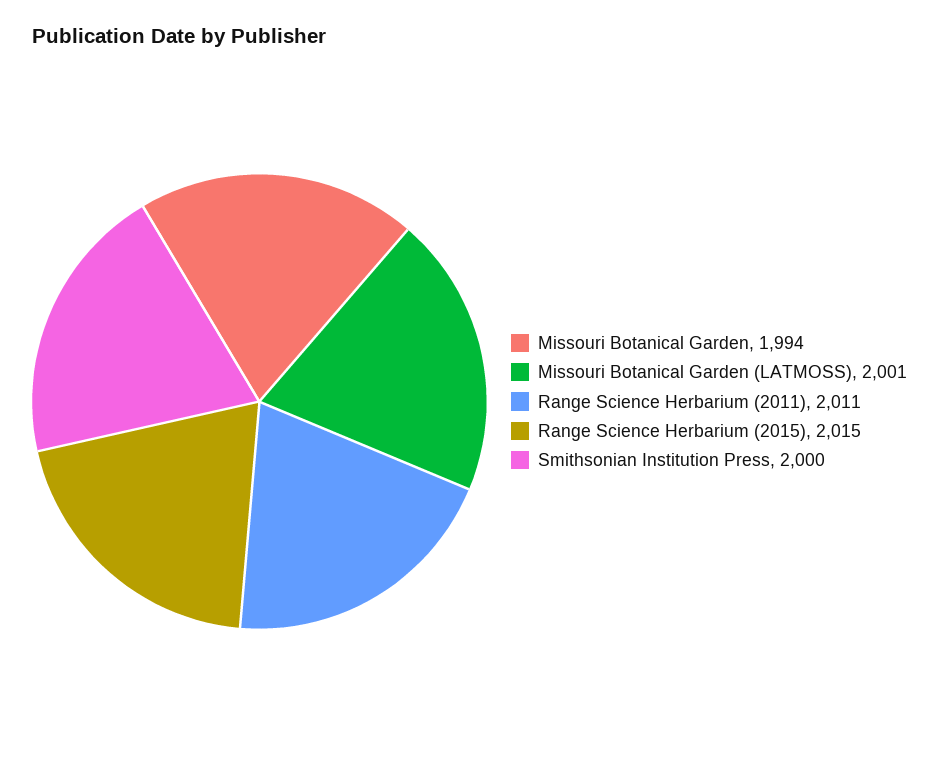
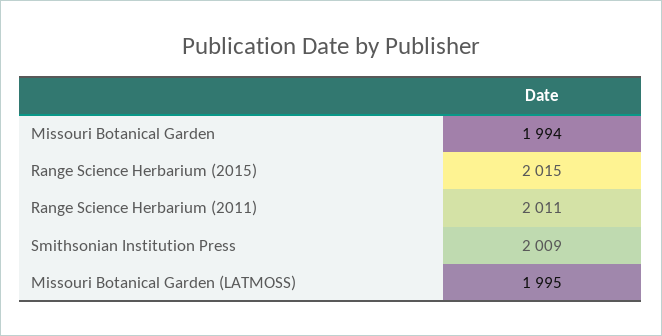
Missouri Botanical Garden (LATMOSS): 2001 -> 1995
Smithsonian Institution Press: 2000 -> 2009

